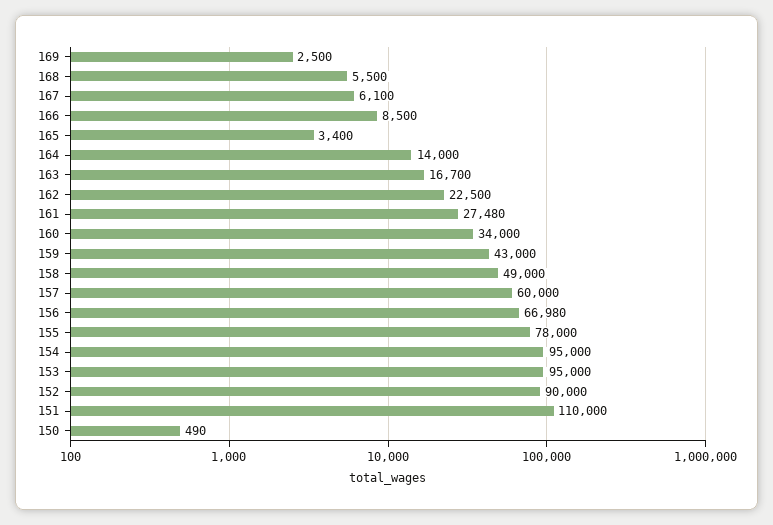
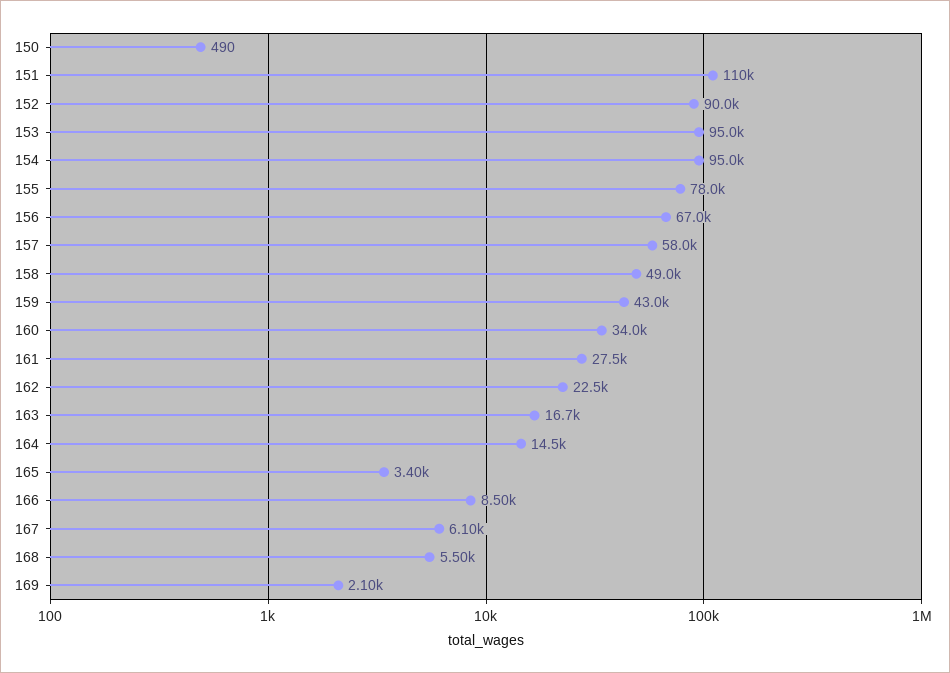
169: 2500 -> 2100
164: 14000 -> 14500
161: 27480 -> 27500
157: 60000 -> 58000
156: 66980 -> 67000

